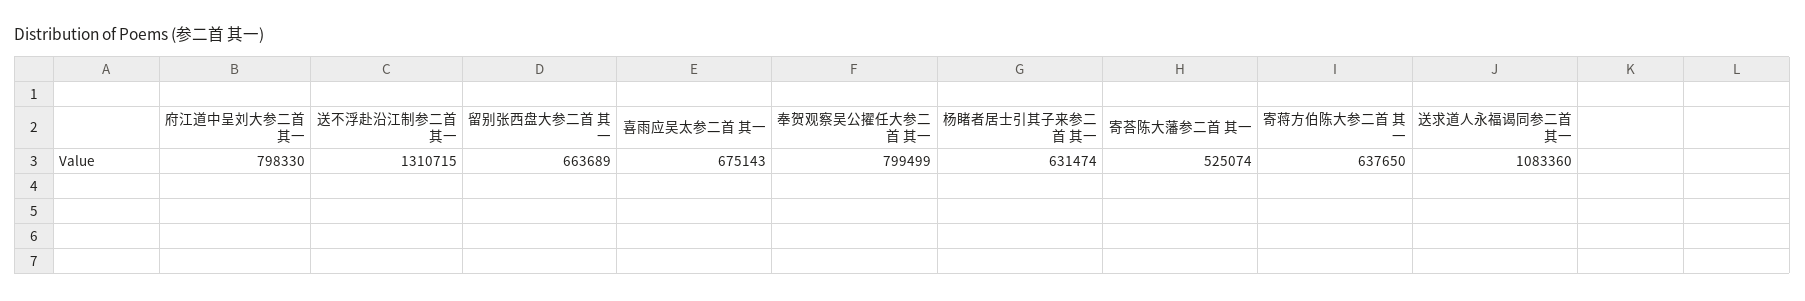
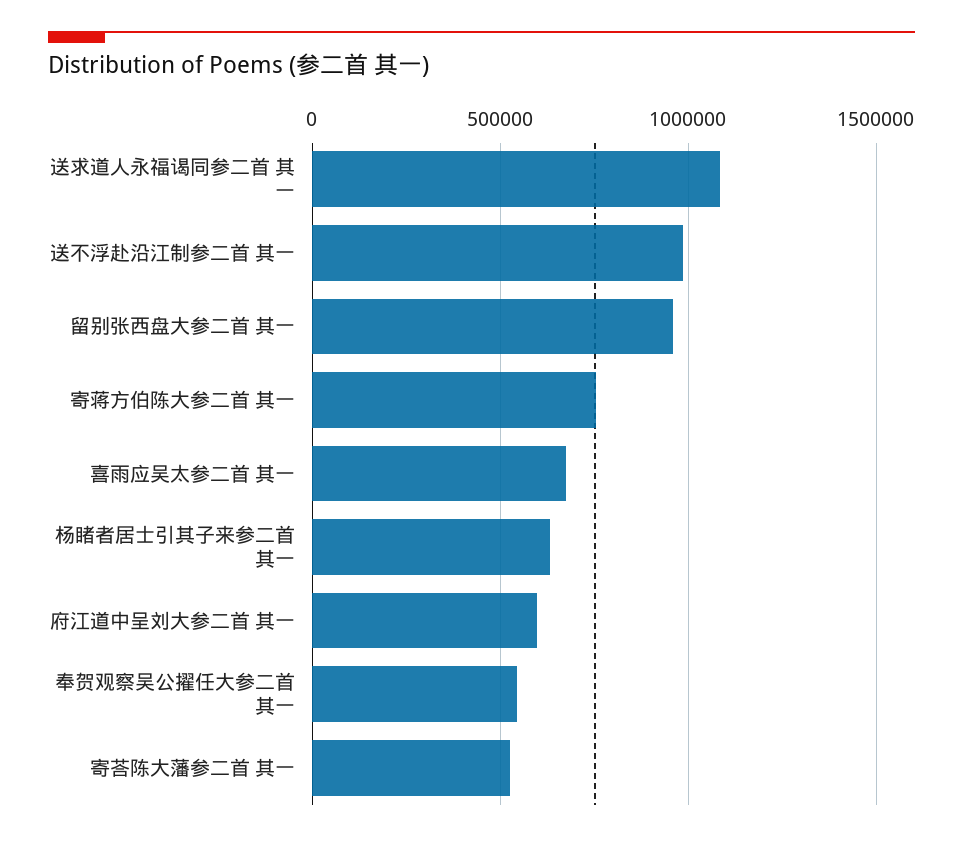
府江道中呈刘大参二首 其一: 798330 -> 600000
送不浮赴沿江制参二首 其一: 1310715 -> 1000000
留别张西盘大参二首 其一: 663689 -> 950000
奉贺观察吴公擢任大参二首 其一: 799499 -> 550000
寄蒋方伯陈大参二首 其一: 637650 -> 750000

